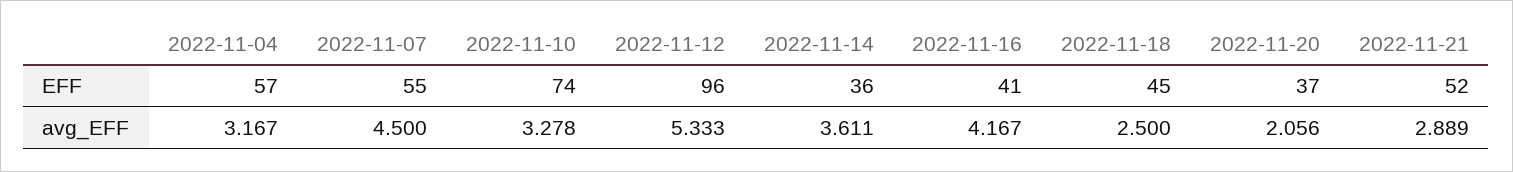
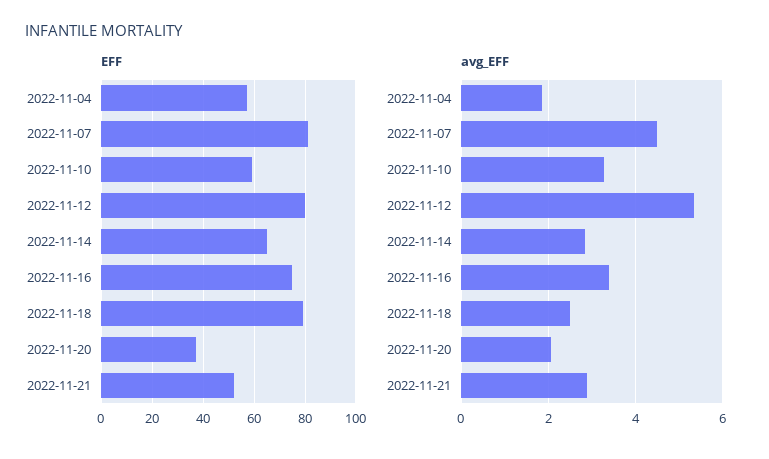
EFF, 2022-11-07: 55 -> 80
EFF, 2022-11-10: 74 -> 60
EFF, 2022-11-12: 96 -> 80
EFF, 2022-11-14: 36 -> 65
EFF, 2022-11-16: 41 -> 75
EFF, 2022-11-18: 45 -> 80
avg_EFF, 2022-11-04: 3.167 -> 1.8
avg_EFF, 2022-11-14: 3.611 -> 2.8
avg_EFF, 2022-11-16: 4.167 -> 3.4

